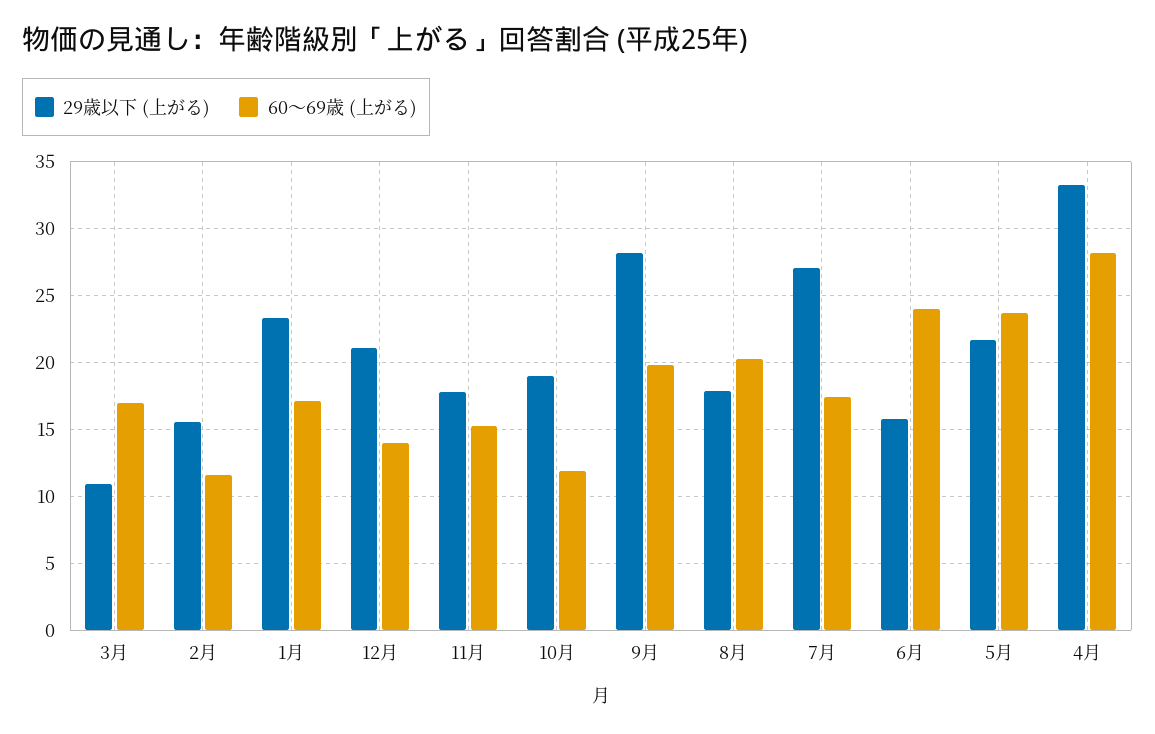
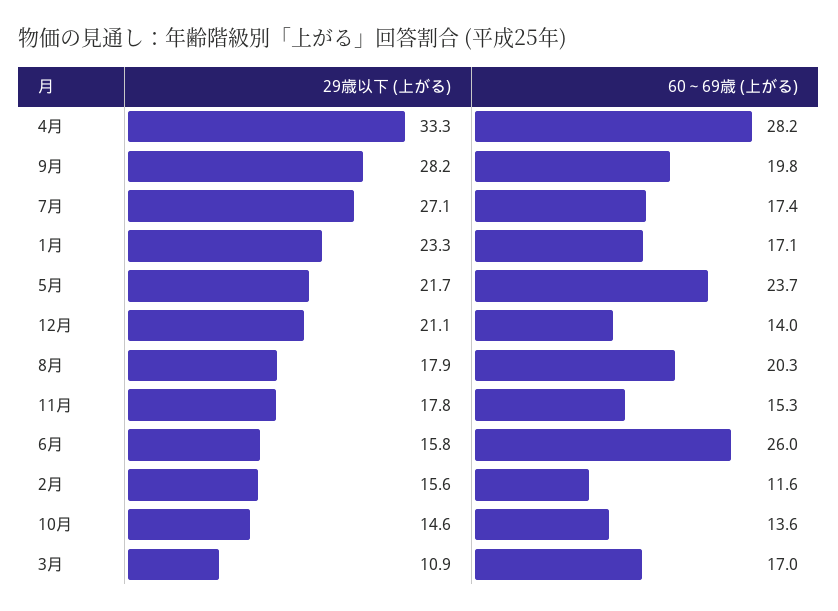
29歳以下 (上がる), 10月: 19 -> 14.6
60～69歳 (上がる), 10月: 12 -> 13.6
60～69歳 (上がる), 6月: 24 -> 26

